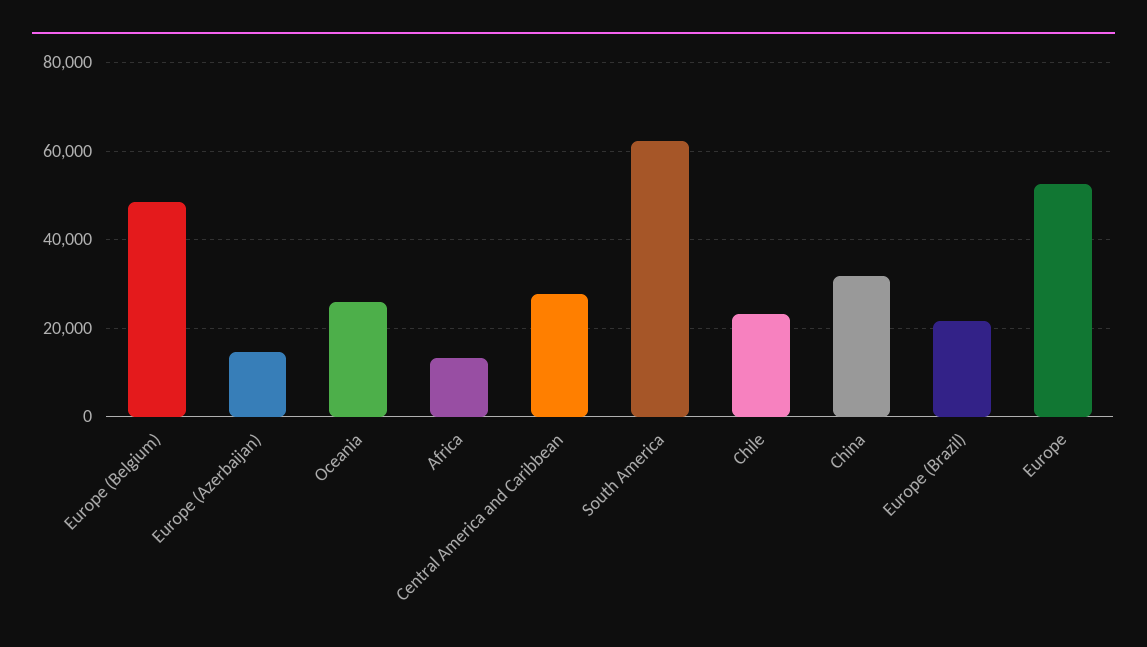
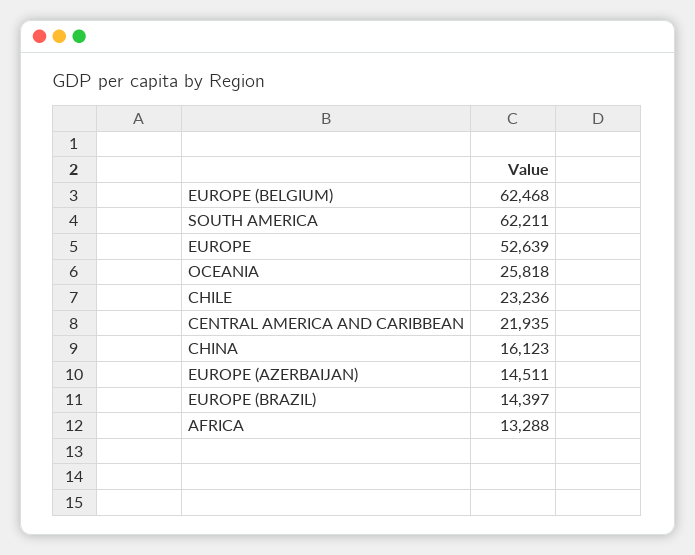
Europe (Belgium): 48000 -> 62468
Central America and Caribbean: 28000 -> 21935
China: 32000 -> 16123
Europe (Brazil): 22000 -> 14397

